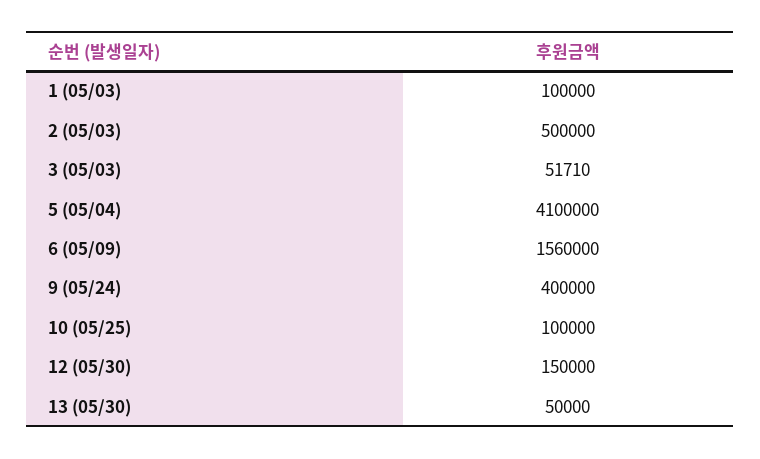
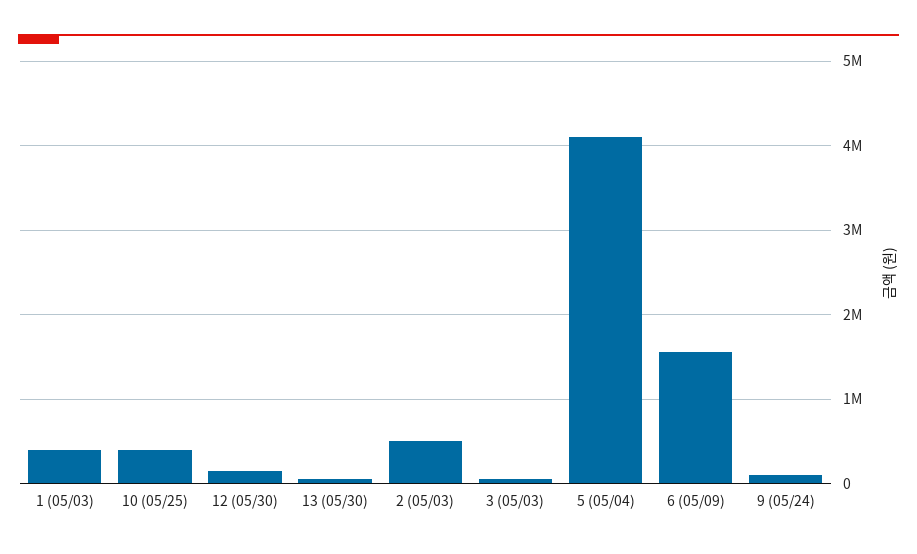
1 (05/03): 100000 -> 400000
9 (05/24): 400000 -> 100000
10 (05/25): 100000 -> 400000

